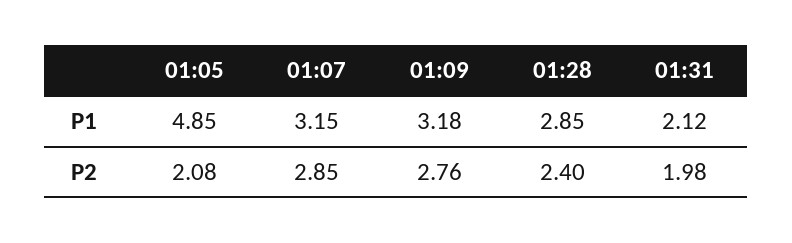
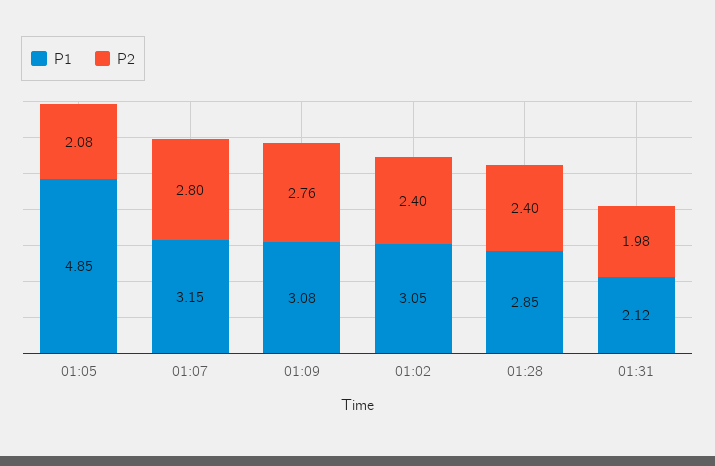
P1, 01:09: 3.18 -> 3.08
P2, 01:07: 2.85 -> 2.8
P1, 01:02: none -> 3.05
P2, 01:02: none -> 2.4

